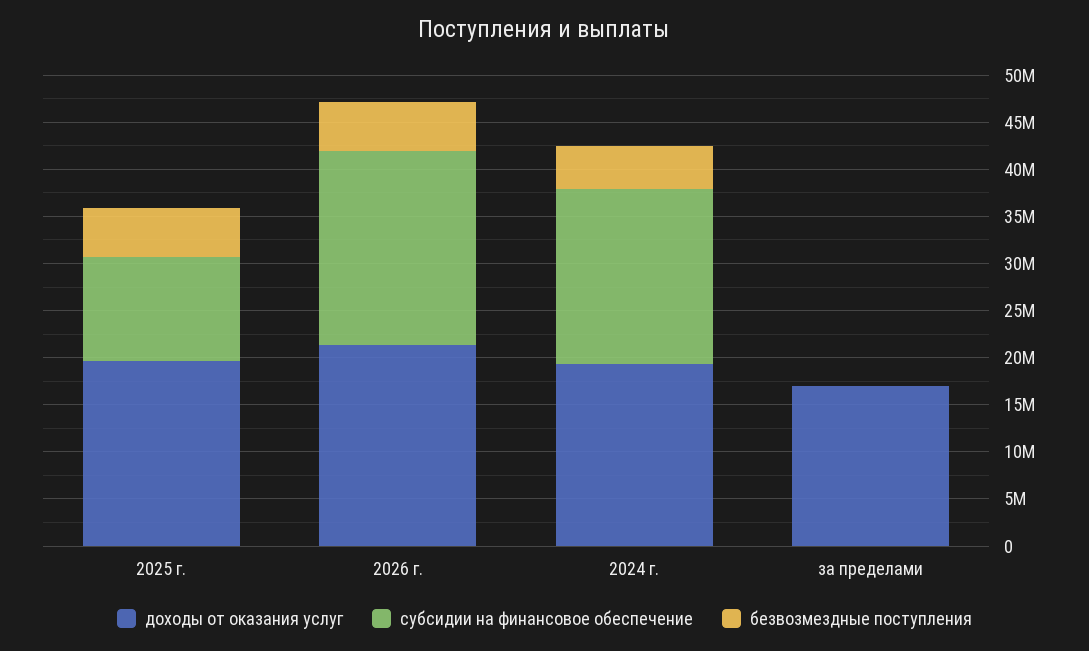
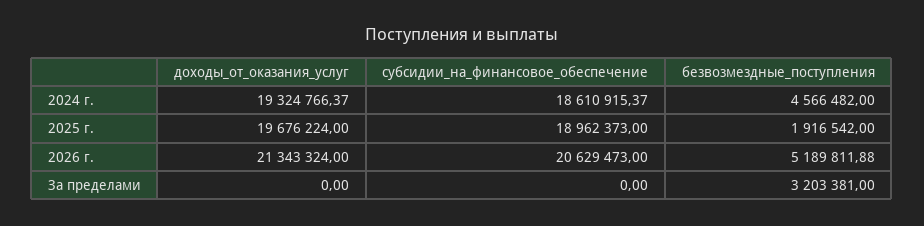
субсидии на финансовое обеспечение, 2025 г.: 11000000 -> 18962373
безвозмездные поступления, 2025 г.: 5000000 -> 1916542
доходы от оказания услуг, за пределами: 17000000 -> 0
безвозмездные поступления, за пределами: 0 -> 3203381

